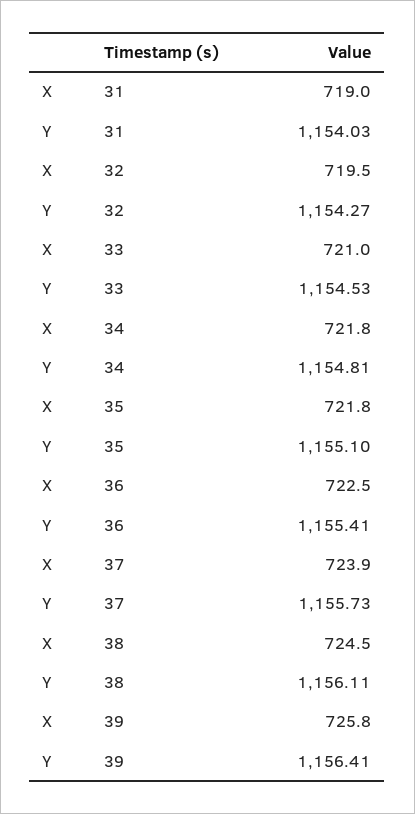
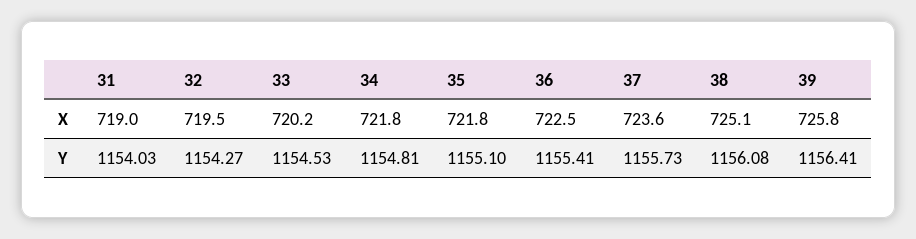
X, 33: 721 -> 720.2
X, 37: 723.9 -> 723.6
X, 38: 724.5 -> 725.1
Y, 38: 1156.11 -> 1156.08

